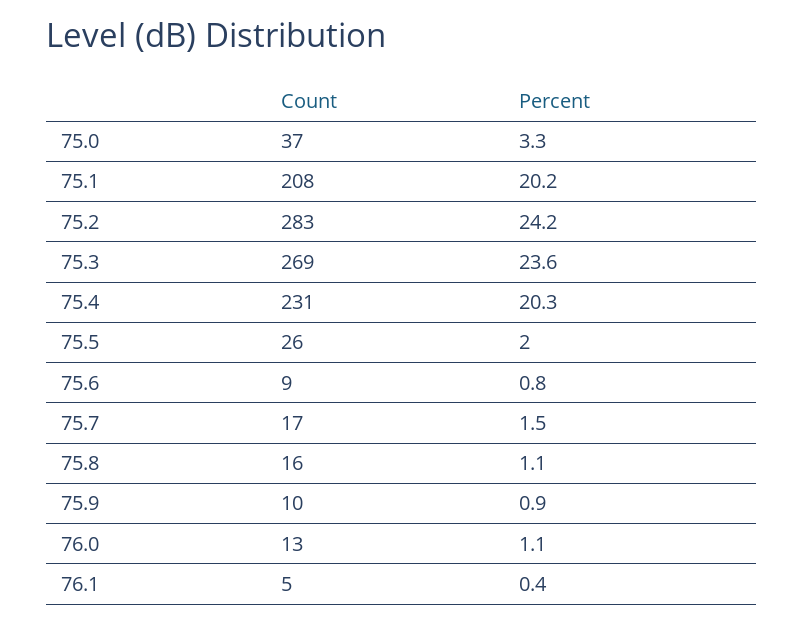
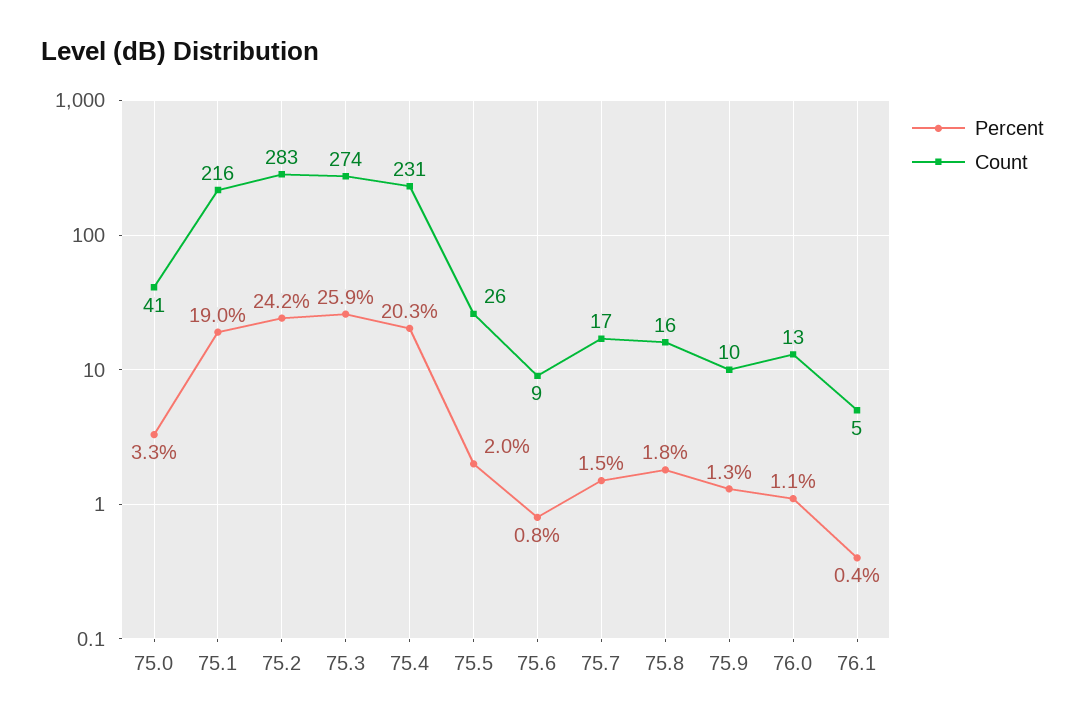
Count, 75.0: 37 -> 41
Count, 75.1: 208 -> 216
Percent, 75.1: 20.2 -> 19
Count, 75.3: 269 -> 274
Percent, 75.3: 23.6 -> 25.9
Percent, 75.8: 1.1 -> 1.8
Percent, 75.9: 0.9 -> 1.3

